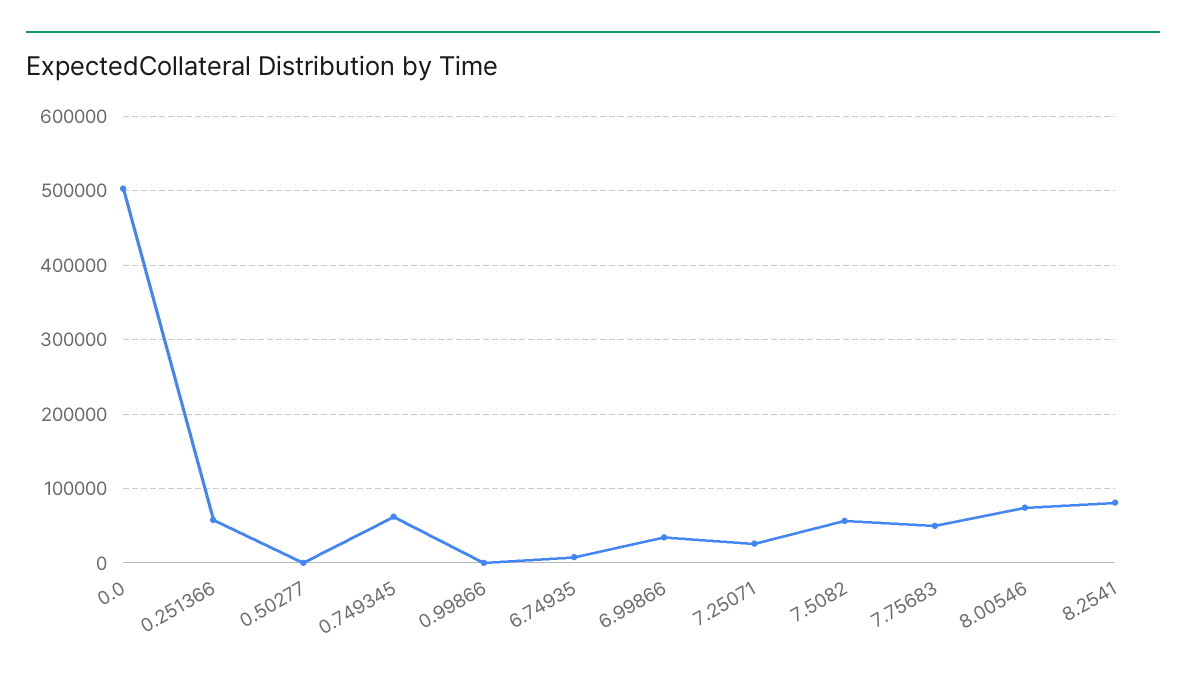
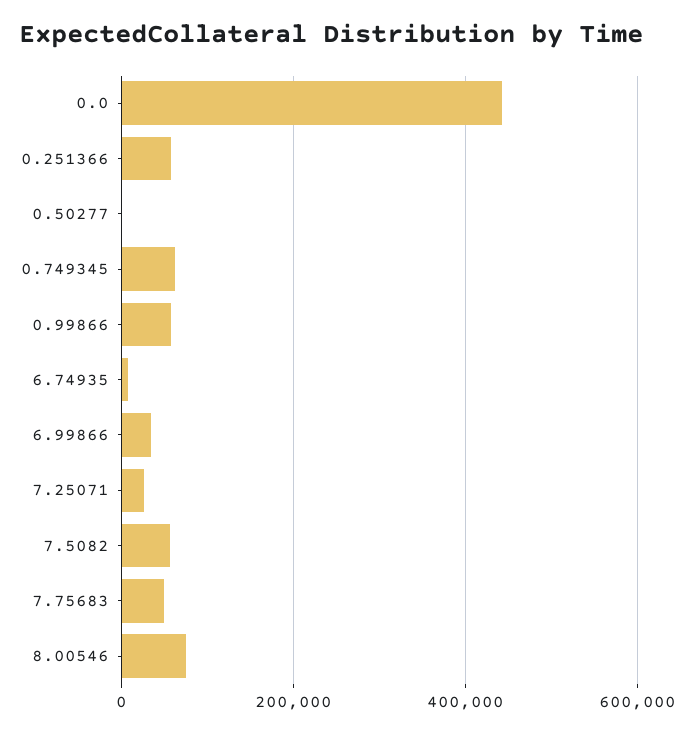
0.0: 500000 -> 440000
0.99866: 0 -> 60000
8.2541: 80000 -> none

